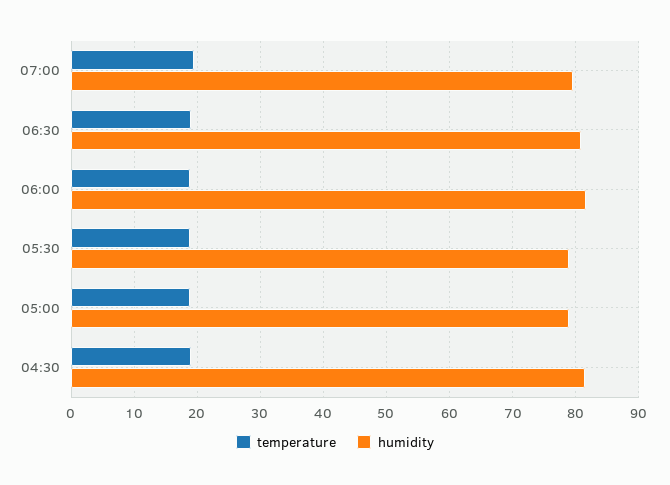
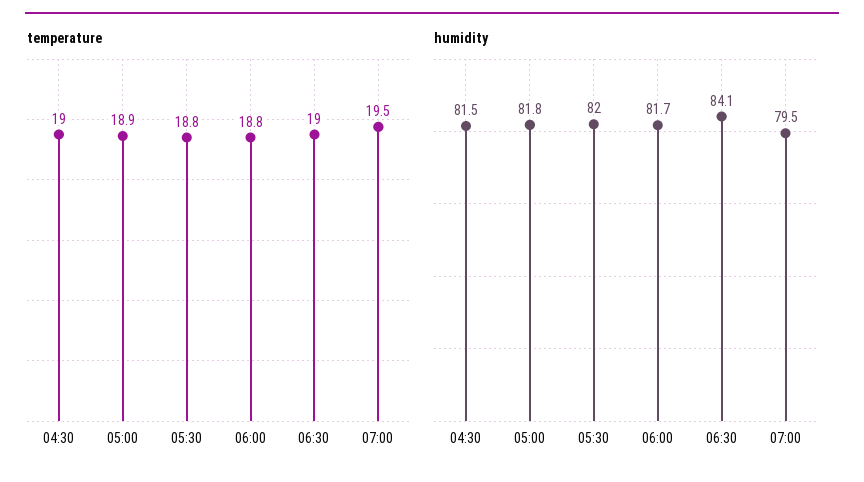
humidity, 06:30: 81 -> 84.1
humidity, 05:30: 79 -> 82
humidity, 05:00: 79 -> 81.8

